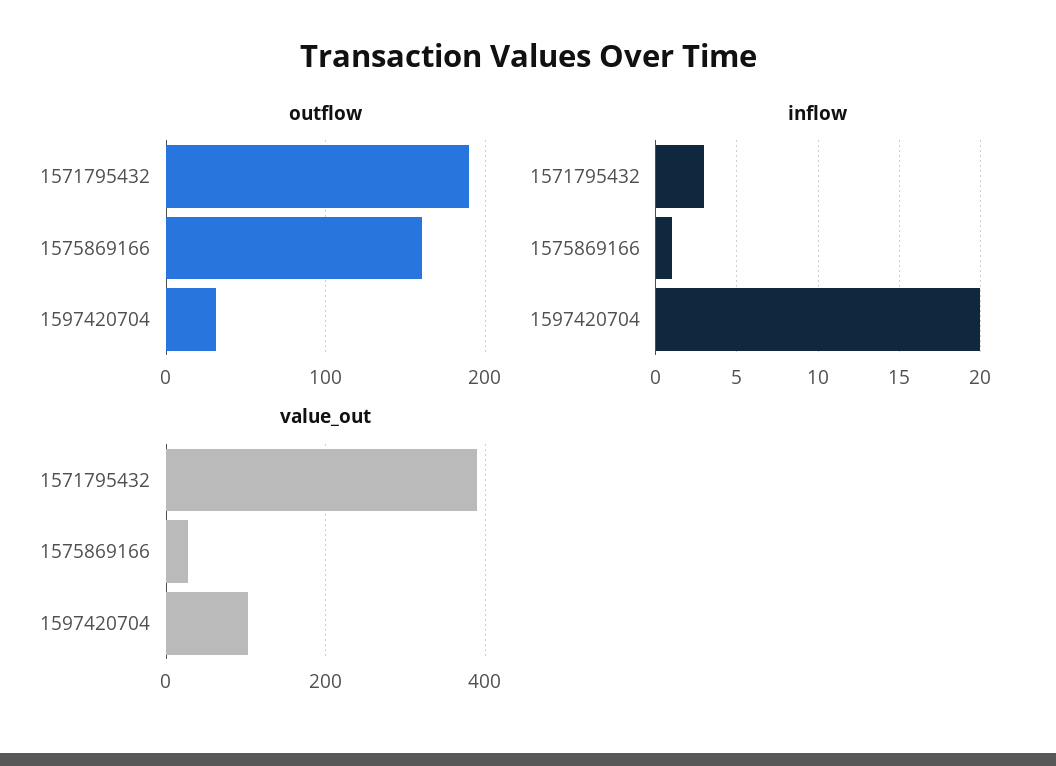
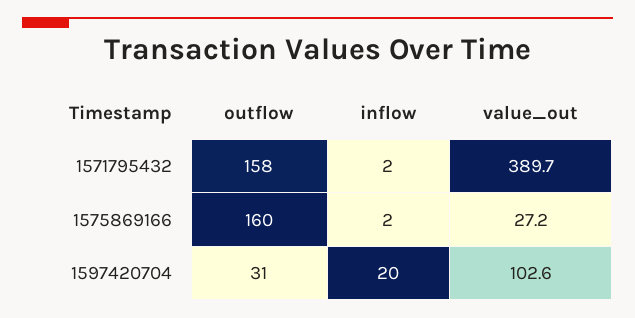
outflow, 1571795432: 190 -> 158
inflow, 1571795432: 3 -> 2
inflow, 1575869166: 1 -> 2

